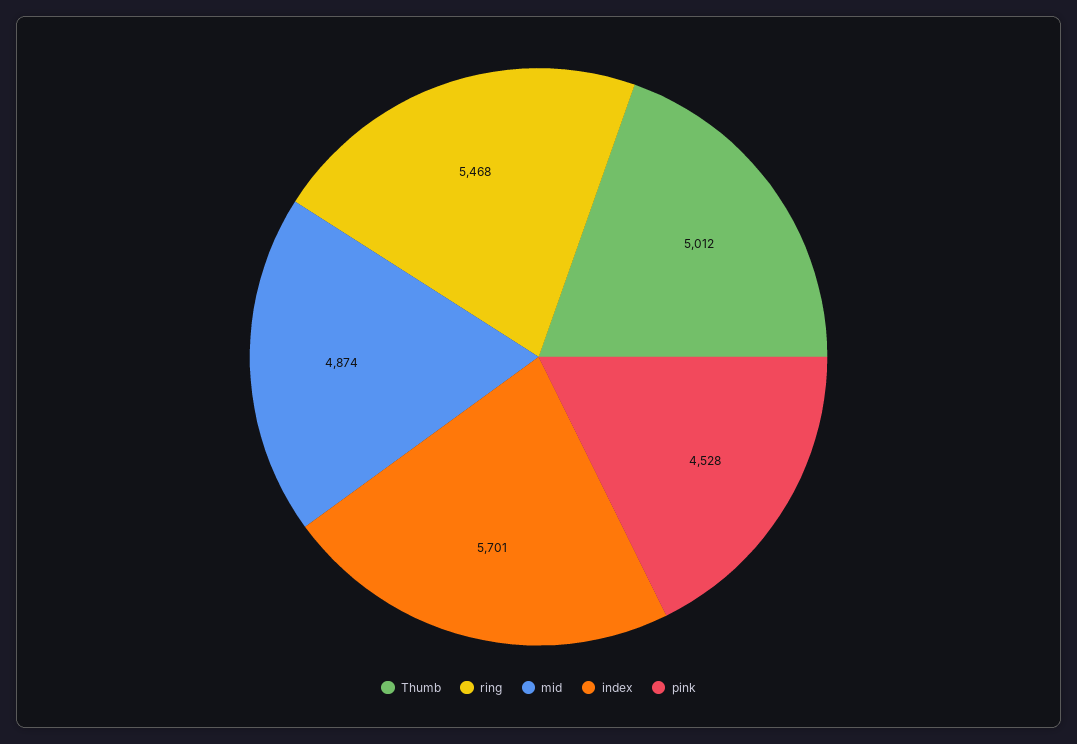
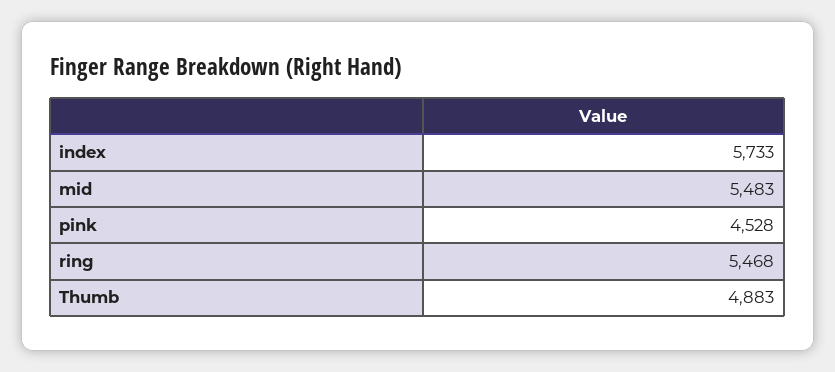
Thumb: 5012 -> 4883
mid: 4874 -> 5483
index: 5701 -> 5733

